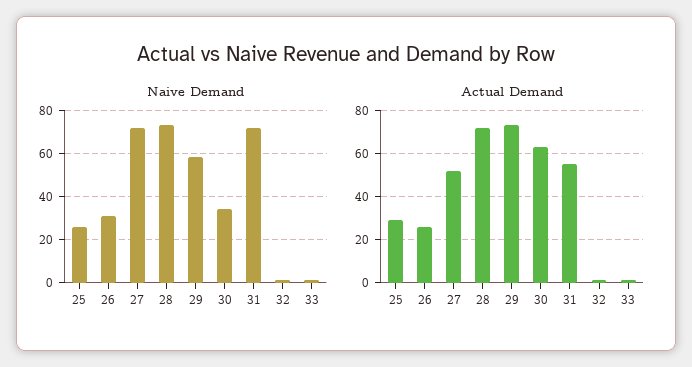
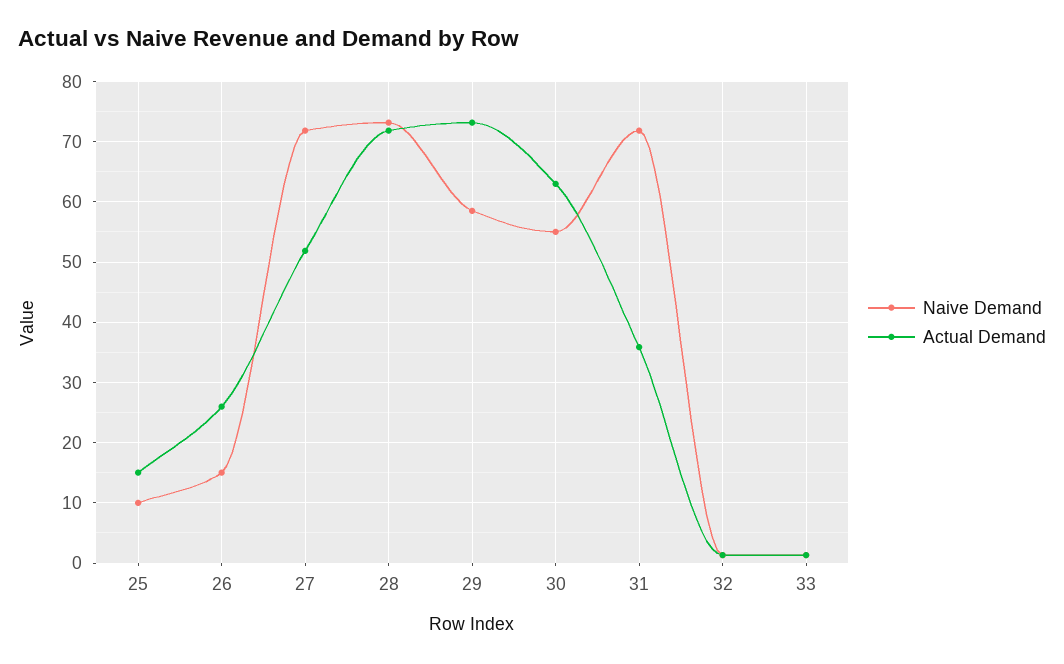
Naive Demand, 25: 25 -> 10
Naive Demand, 26: 30 -> 15
Naive Demand, 30: 35 -> 55
Actual Demand, 25: 30 -> 15
Actual Demand, 31: 55 -> 36

